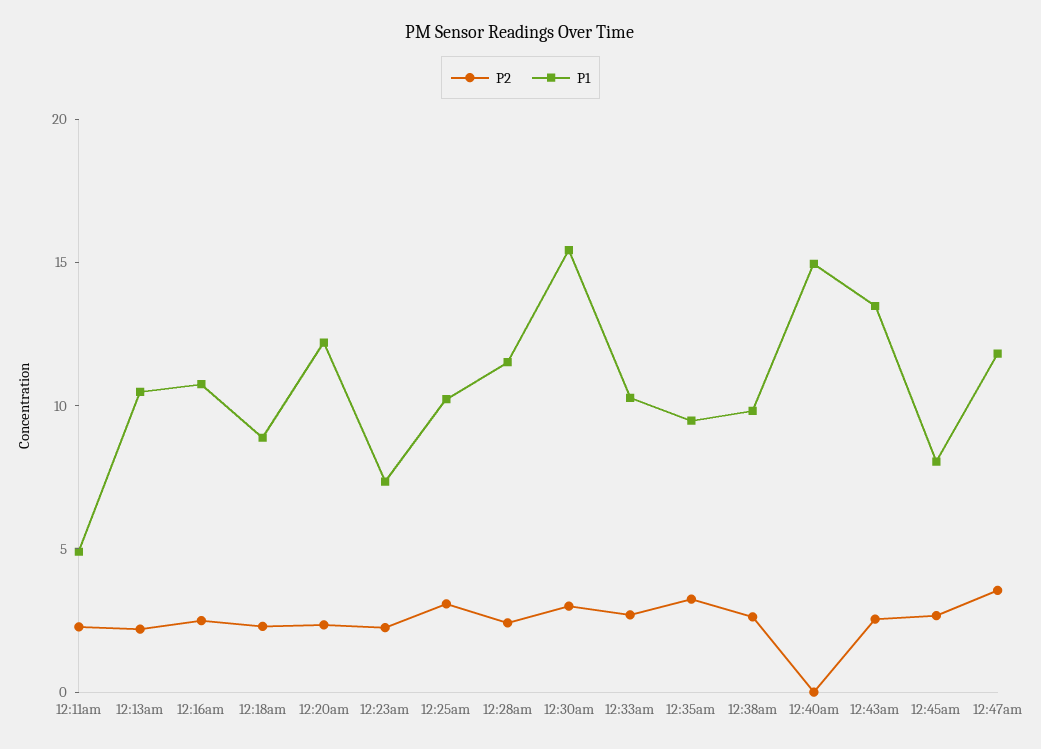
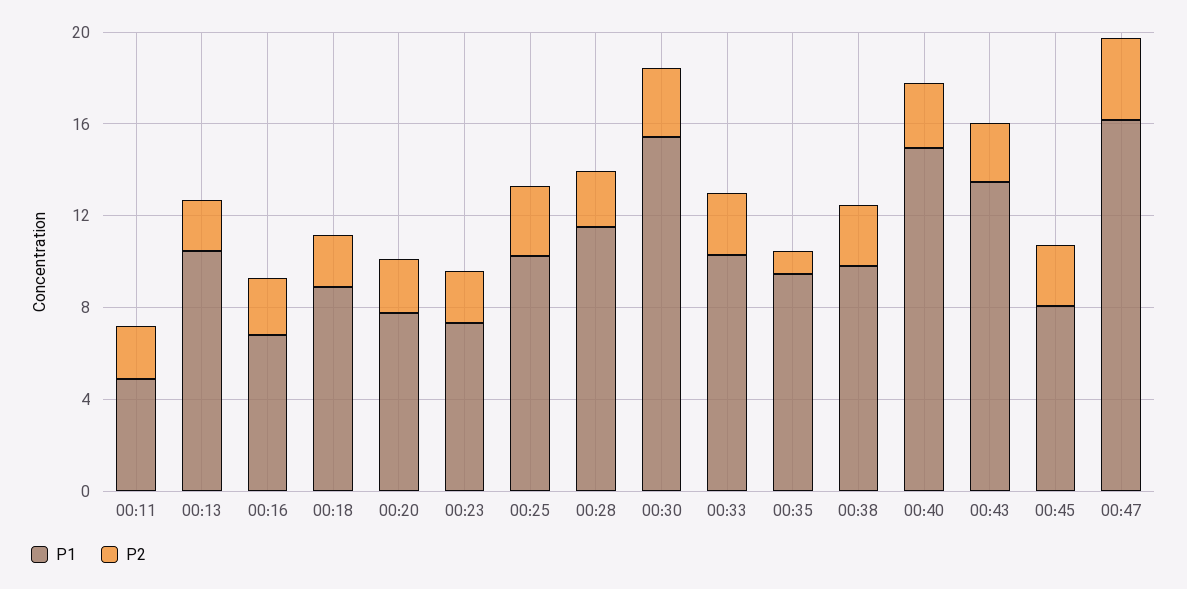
P1, 12:16am: 11 -> 7
P1, 12:20am: 12 -> 8
P2, 12:35am: 3 -> 1
P2, 12:40am: 0 -> 3
P1, 12:47am: 12 -> 16

